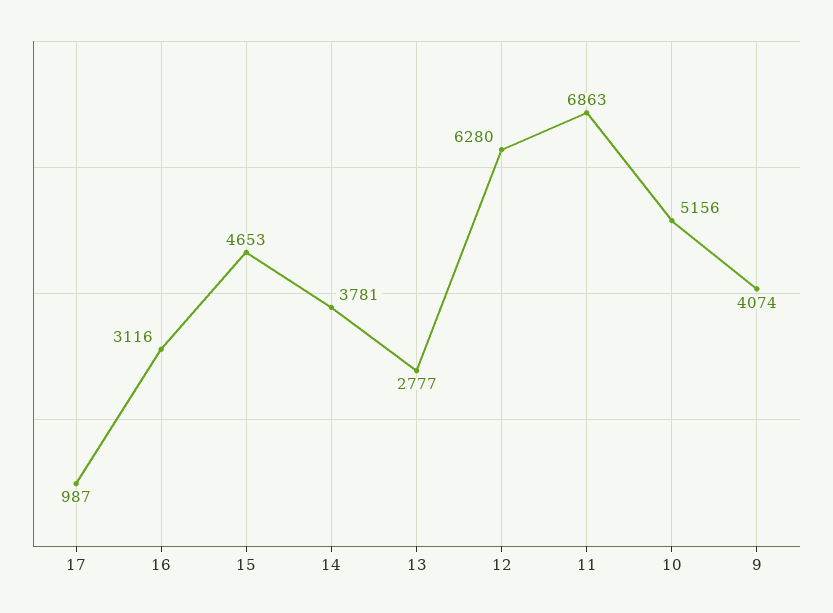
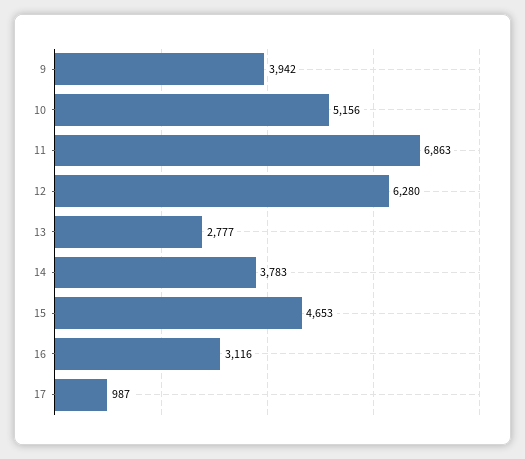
14: 3781 -> 3783
9: 4074 -> 3942

